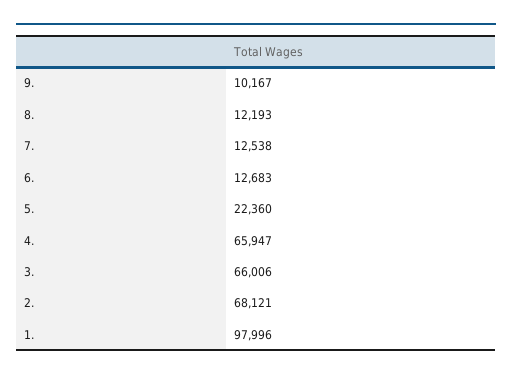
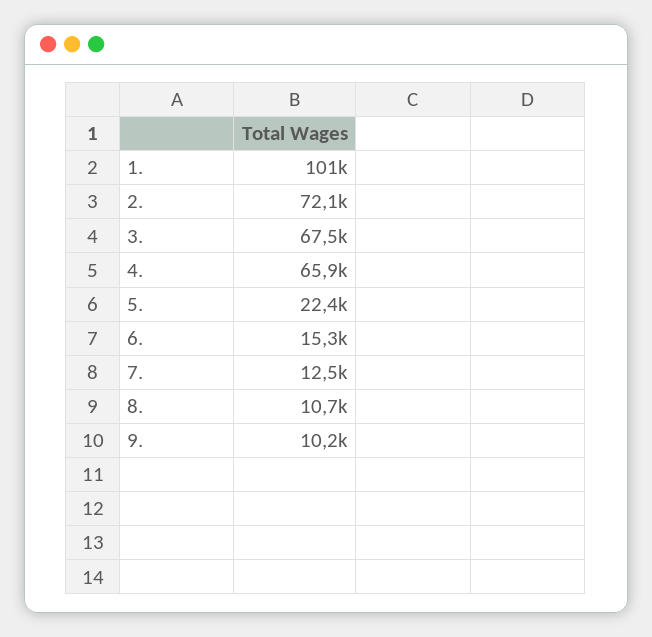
8.: 12193 -> 10700
6.: 12683 -> 15300
3.: 66006 -> 67500
2.: 68121 -> 72100
1.: 97996 -> 101000

